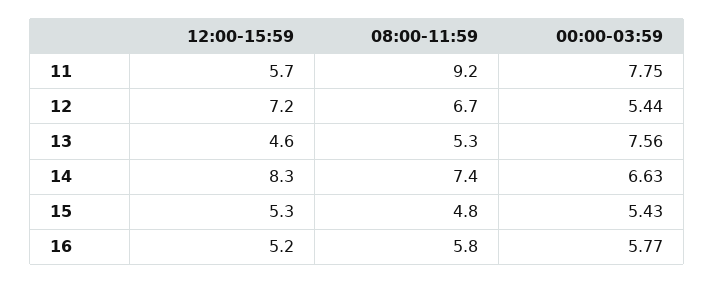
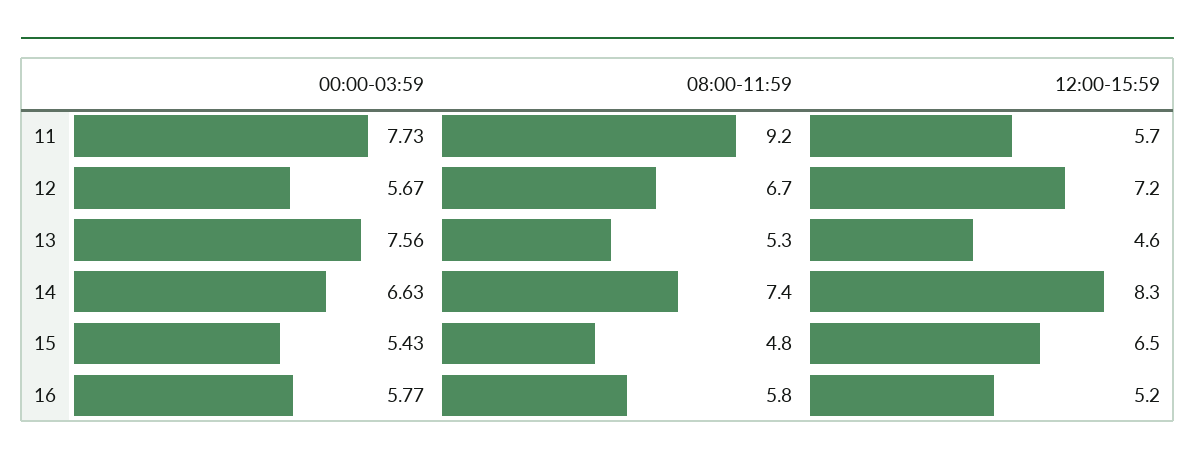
00:00-03:59, 11: 7.75 -> 7.73
00:00-03:59, 12: 5.44 -> 5.67
12:00-15:59, 15: 5.3 -> 6.5

